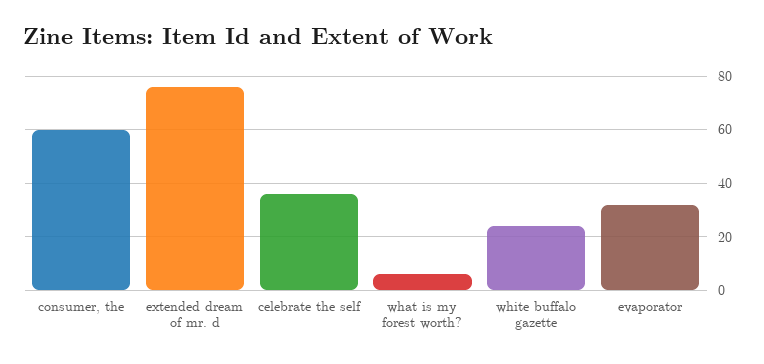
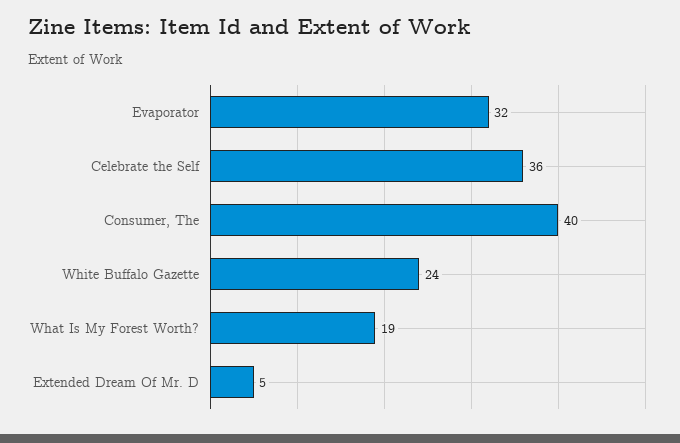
consumer, the: 60 -> 40
extended dream of mr. d: 75 -> 5
what is my forest worth?: 5 -> 19

